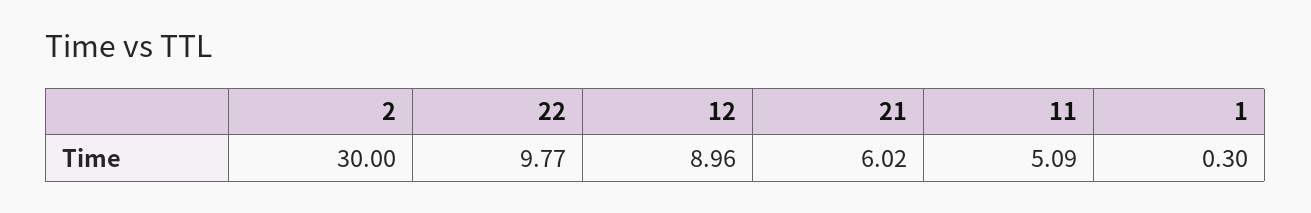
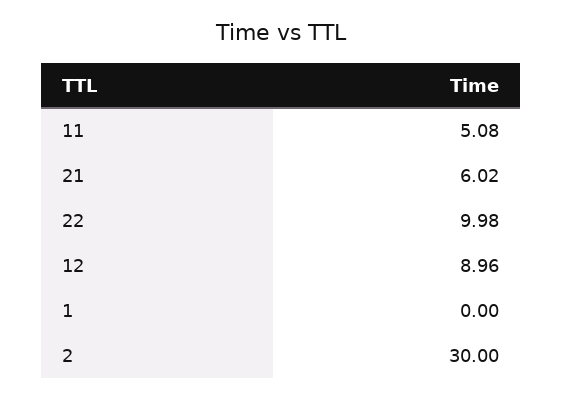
22: 9.77 -> 9.98
11: 5.09 -> 5.08
1: 0.3 -> 0

